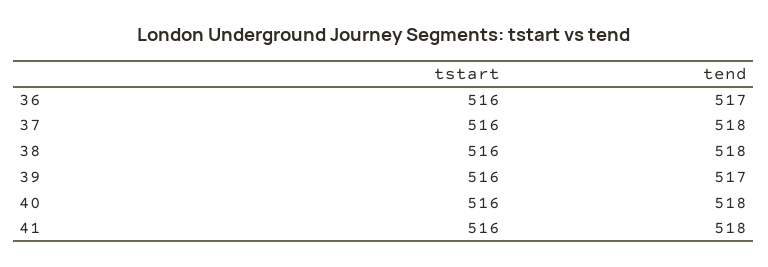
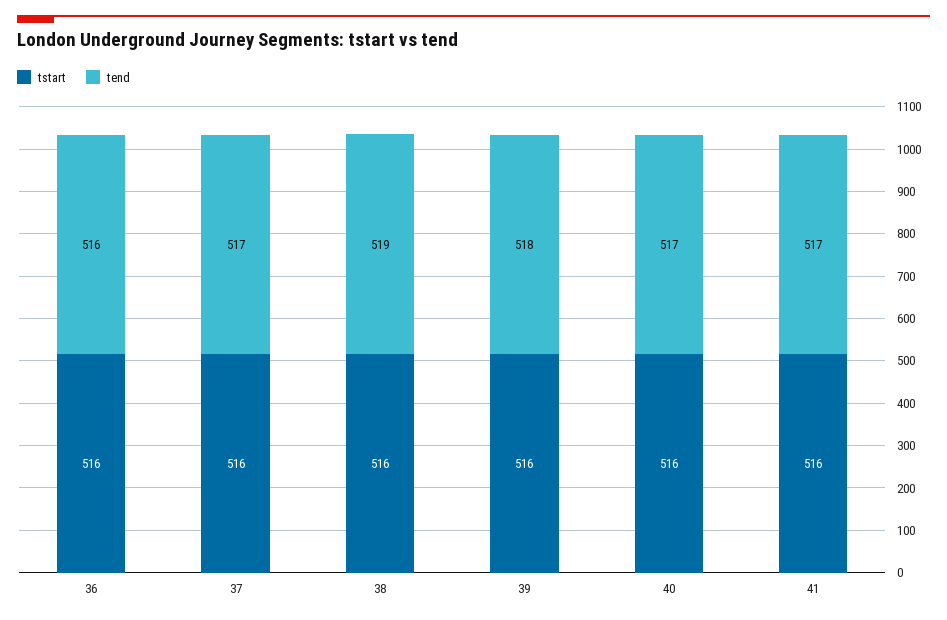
tend, 36: 517 -> 516
tend, 37: 518 -> 517
tend, 38: 518 -> 519
tend, 39: 517 -> 518
tend, 40: 518 -> 517
tend, 41: 518 -> 517

